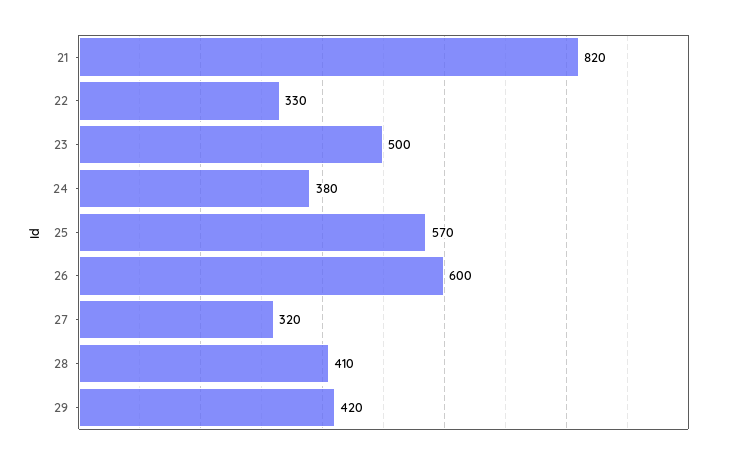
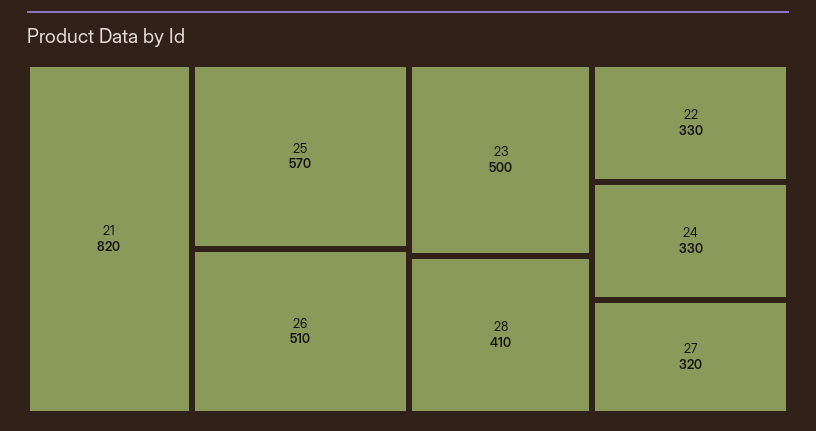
24: 380 -> 330
26: 600 -> 510
29: 420 -> none

